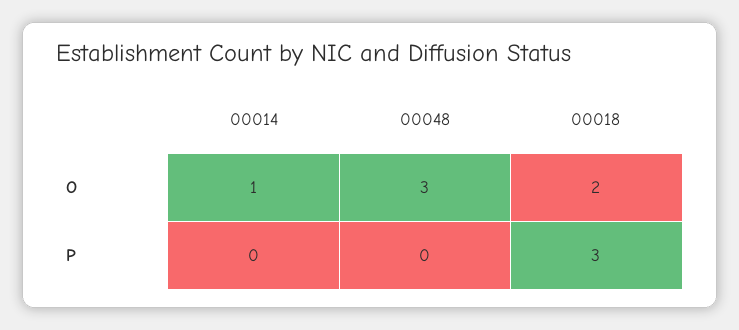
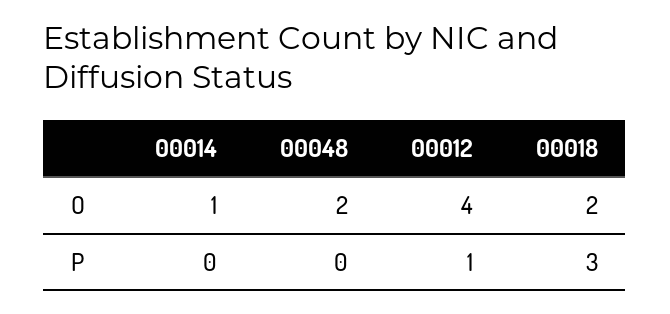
00048, O: 3 -> 2
00012, O: none -> 4
00012, P: none -> 1

